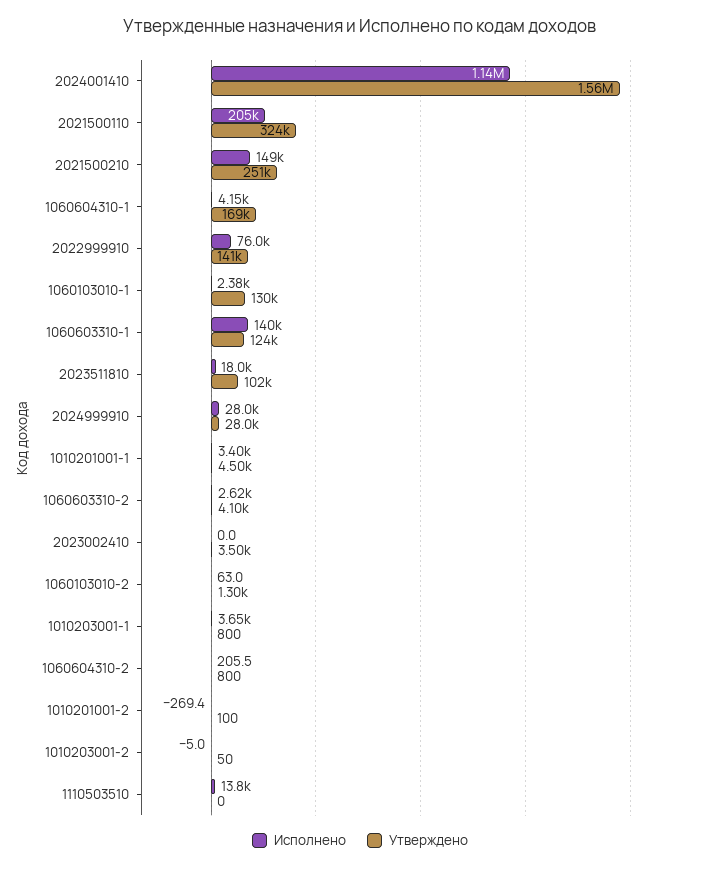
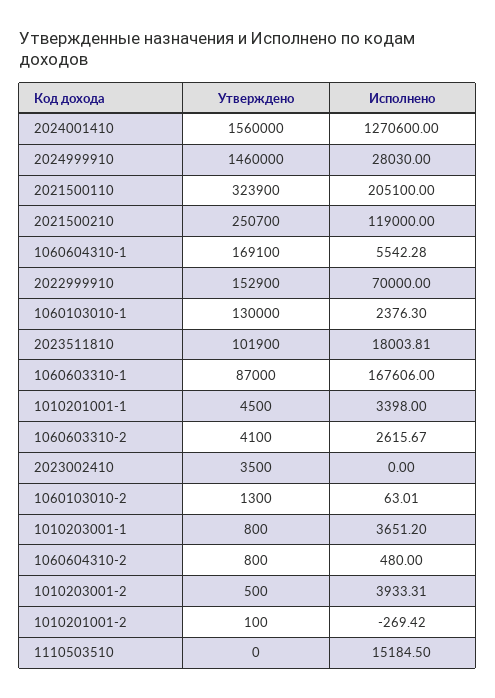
Исполнено, 2024001410: 1140000 -> 1270600
Исполнено, 2021500210: 149000 -> 119000
Исполнено, 1060604310-1: 4150 -> 5542.28
Исполнено, 2022999910: 76000 -> 70000
Утверждено, 2022999910: 141000 -> 152900
Исполнено, 1060603310-1: 140000 -> 167606
Утверждено, 1060603310-1: 124000 -> 87000
Утверждено, 2024999910: 28000 -> 1460000
Исполнено, 1060604310-2: 205.5 -> 480
Исполнено, 1010203001-2: -5 -> 3933.31
Утверждено, 1010203001-2: 50 -> 500
Исполнено, 1110503510: 13800 -> 15184.5

